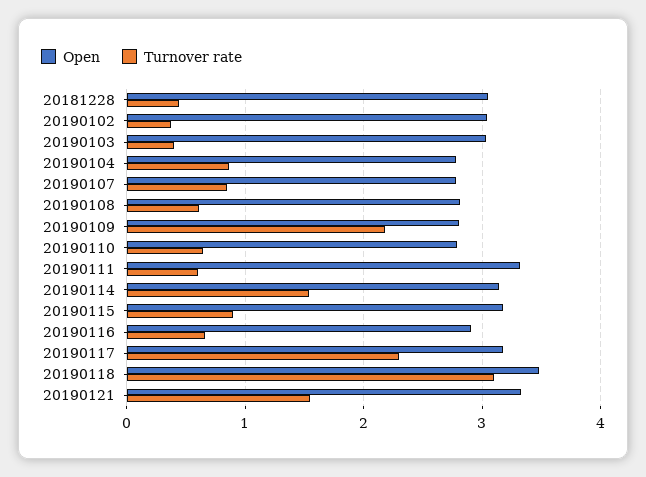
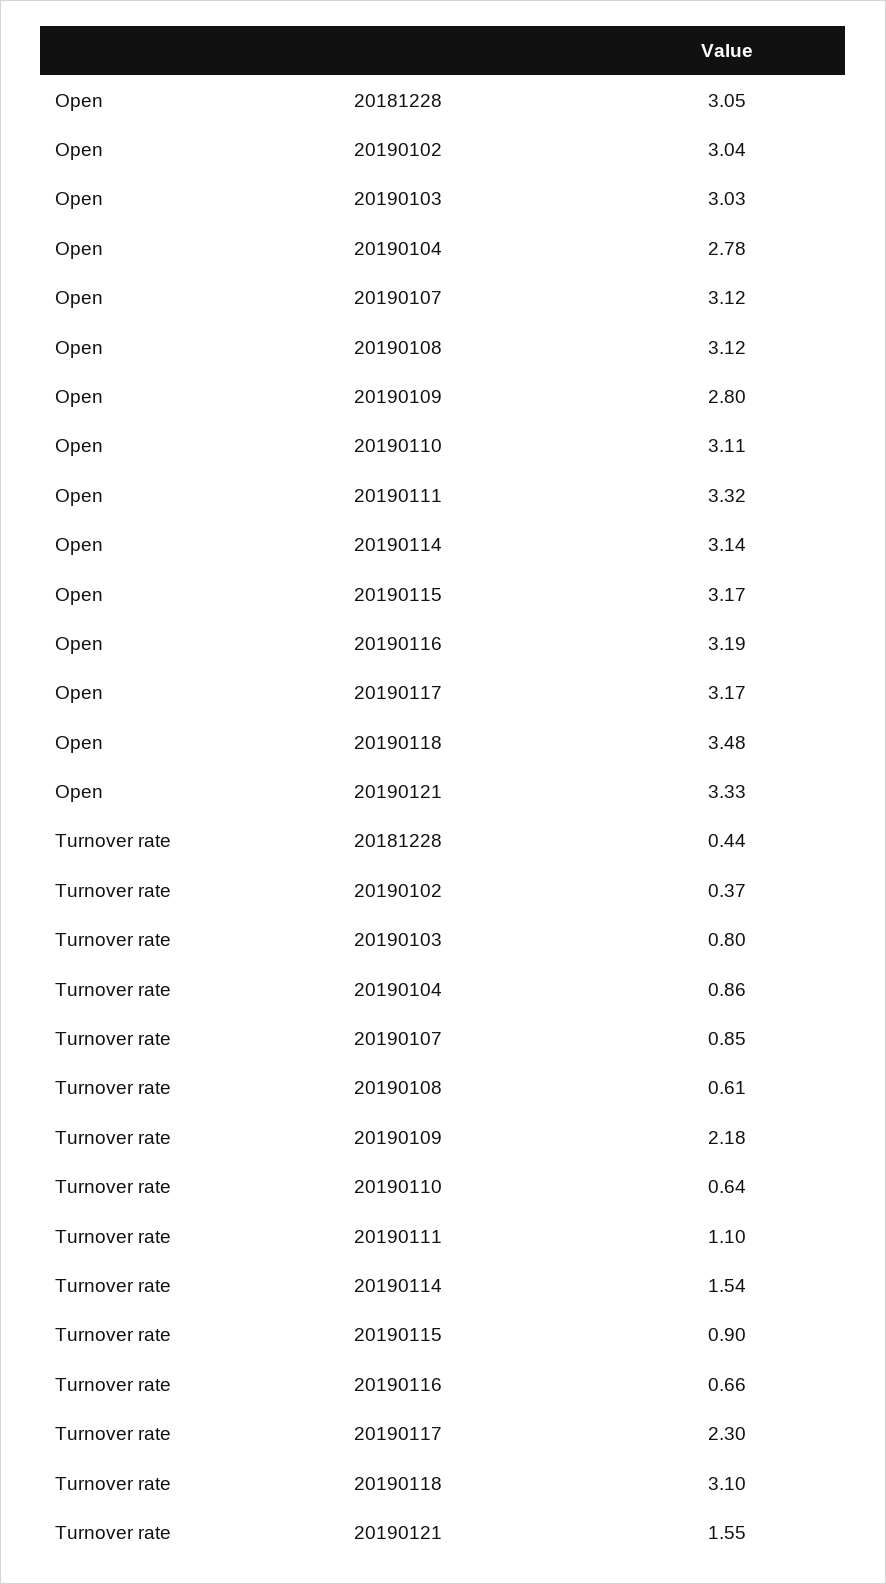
Turnover rate, 20190103: 0.4 -> 0.8
Open, 20190107: 2.8 -> 3.12
Open, 20190108: 2.8 -> 3.12
Open, 20190110: 2.8 -> 3.11
Turnover rate, 20190111: 0.6 -> 1.1
Open, 20190116: 2.9 -> 3.19

